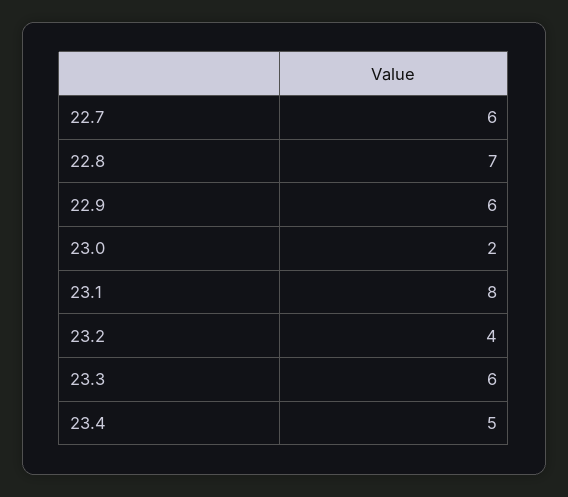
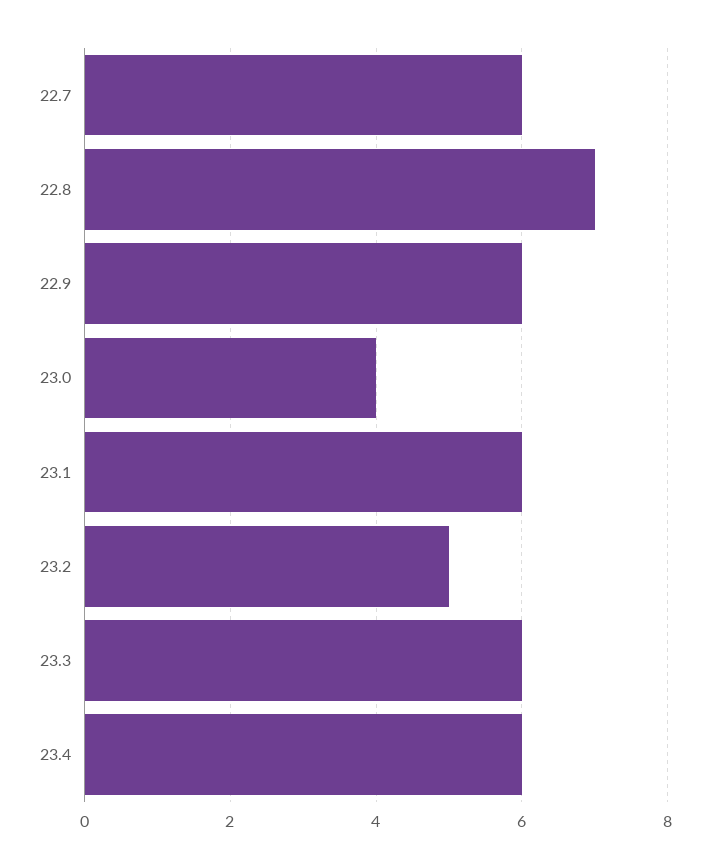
23.0: 2 -> 4
23.1: 8 -> 6
23.2: 4 -> 5
23.4: 5 -> 6

